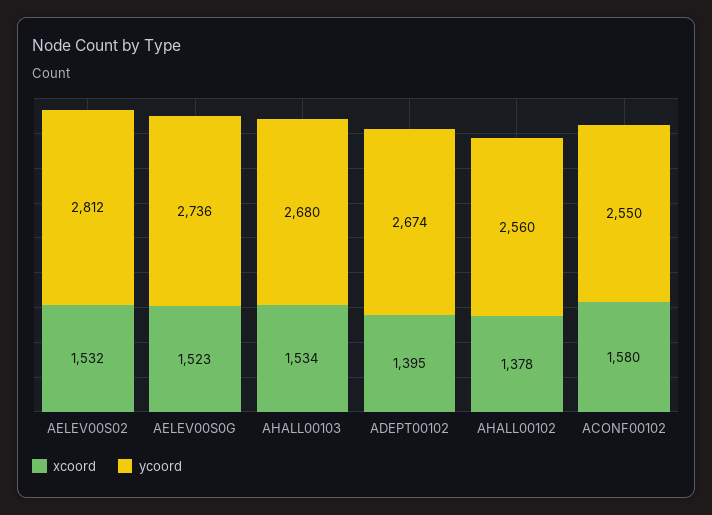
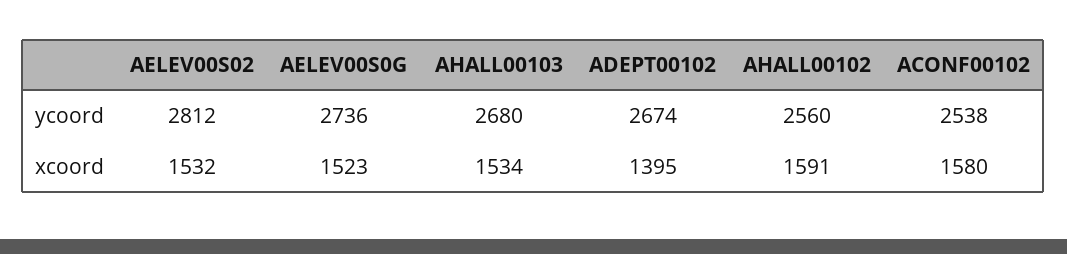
xcoord, AHALL00102: 1378 -> 1591
ycoord, ACONF00102: 2550 -> 2538

